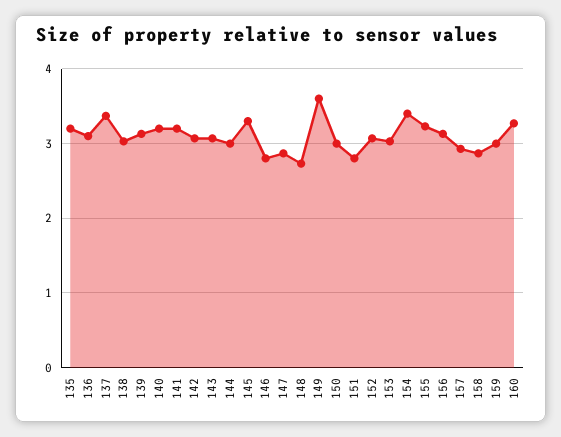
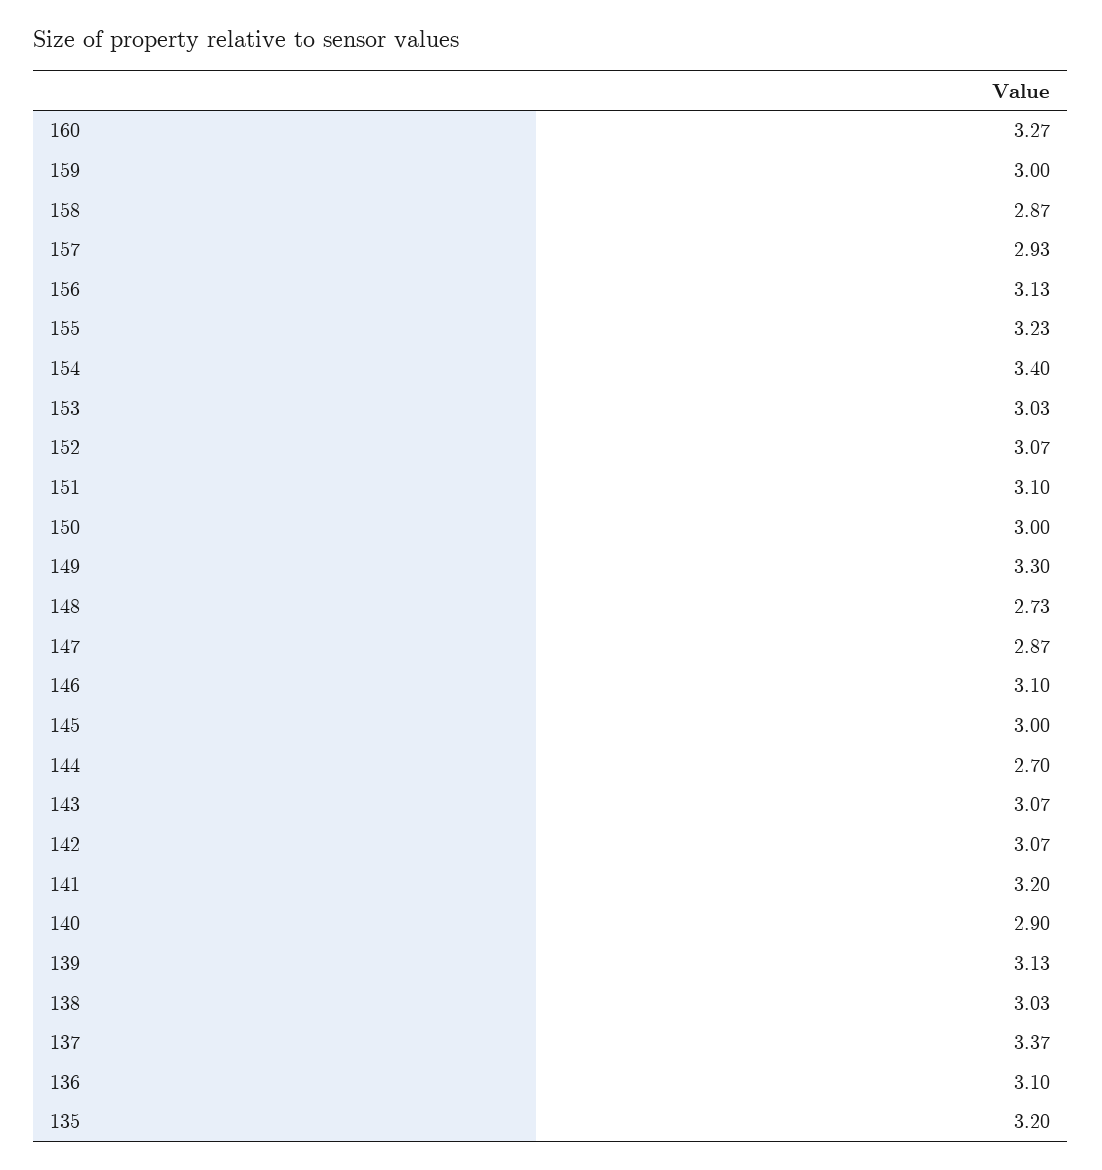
140: 3.2 -> 2.9
144: 3 -> 2.7
145: 3.3 -> 3
146: 2.8 -> 3.1
149: 3.6 -> 3.3
151: 2.8 -> 3.1

